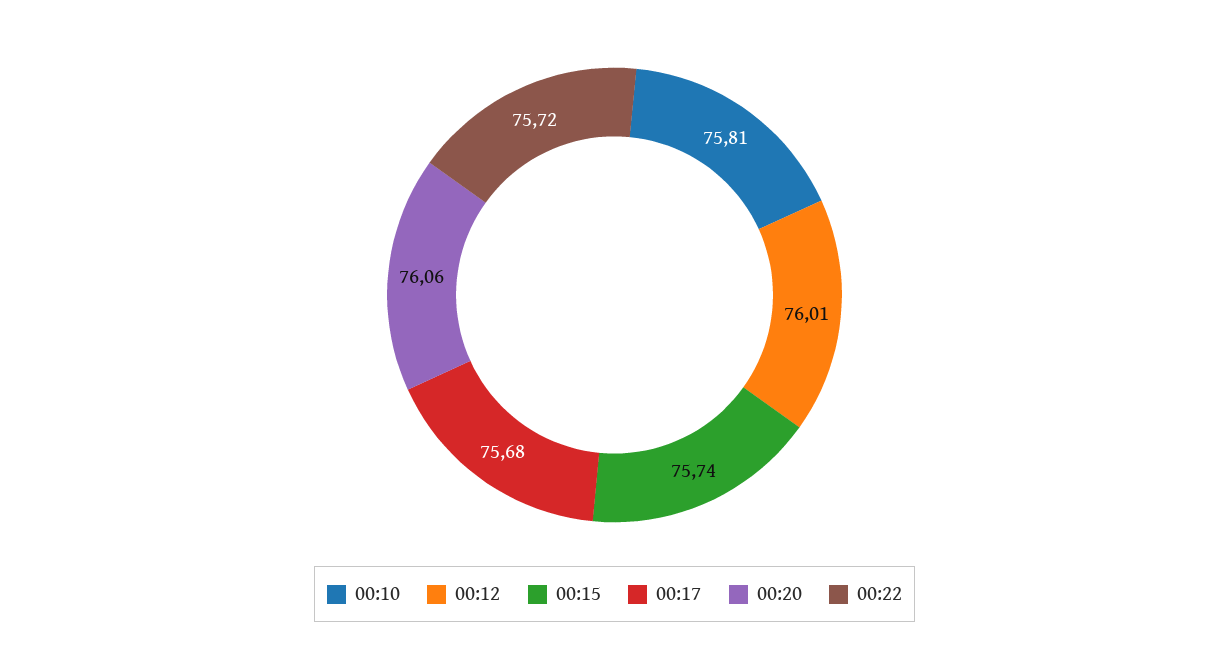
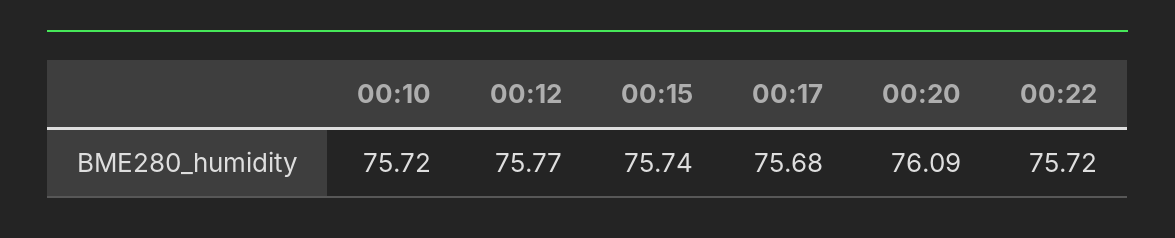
00:10: 75.81 -> 75.72
00:12: 76.01 -> 75.77
00:20: 76.06 -> 76.09

